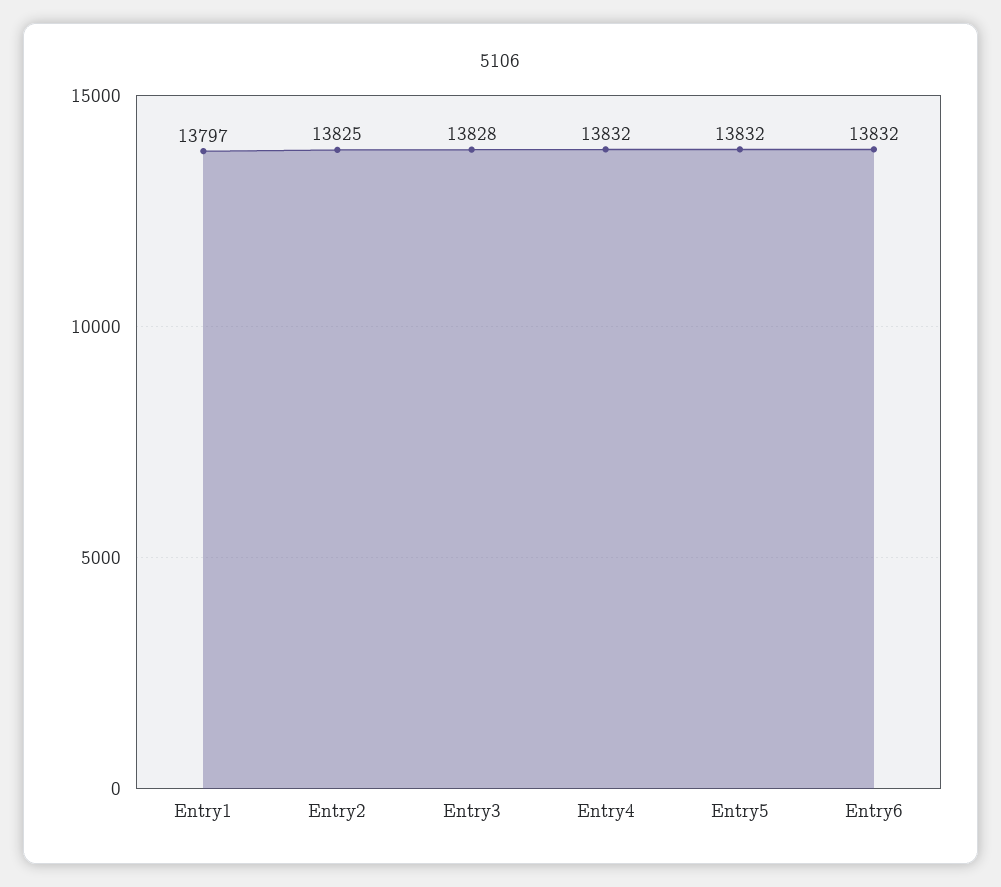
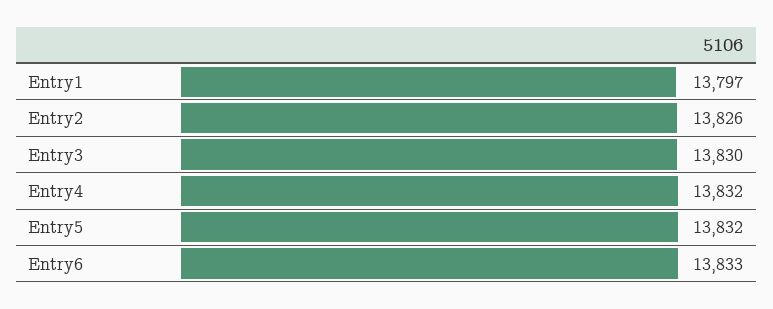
Entry2: 13825 -> 13826
Entry3: 13828 -> 13830
Entry6: 13832 -> 13833

